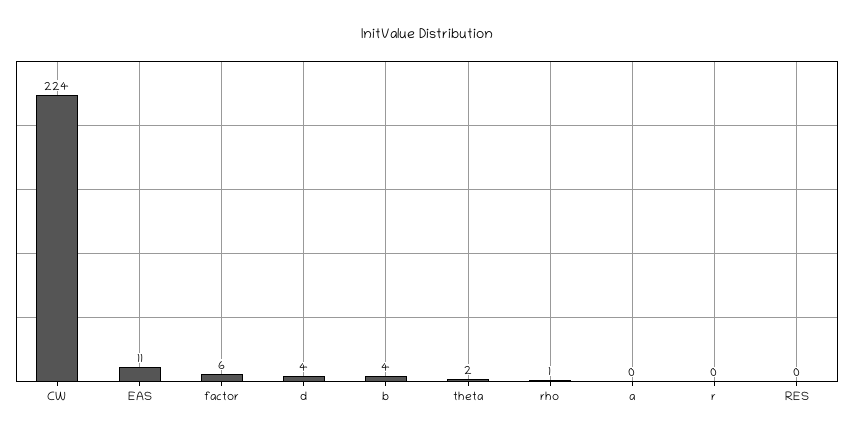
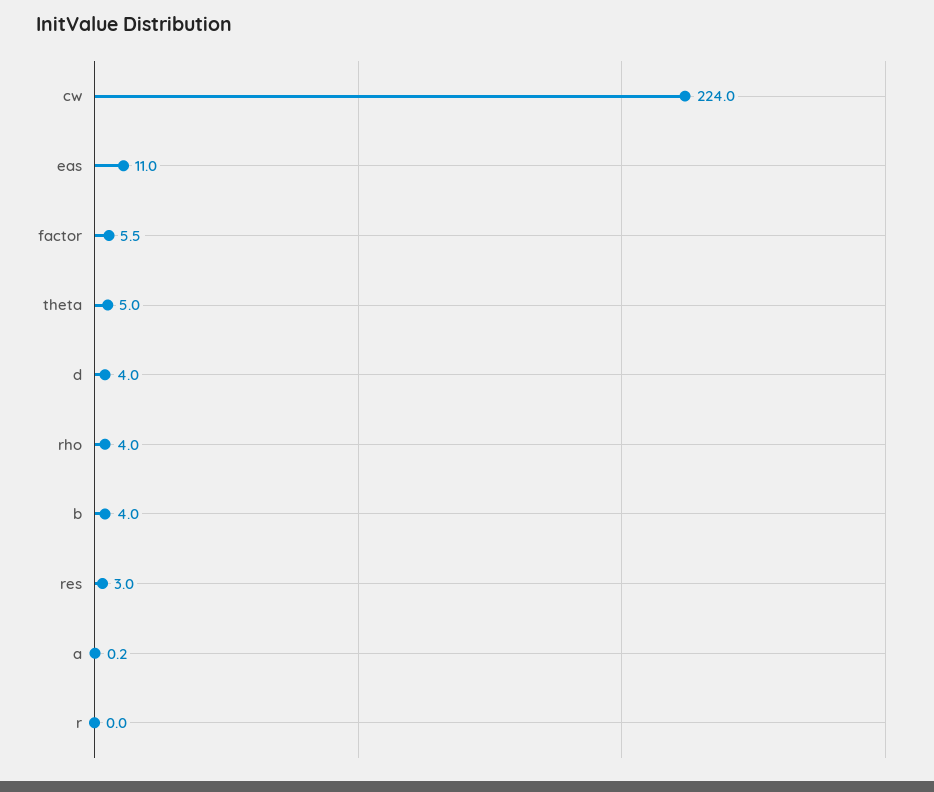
theta: 2 -> 5
rho: 1 -> 4
RES: 0 -> 3

